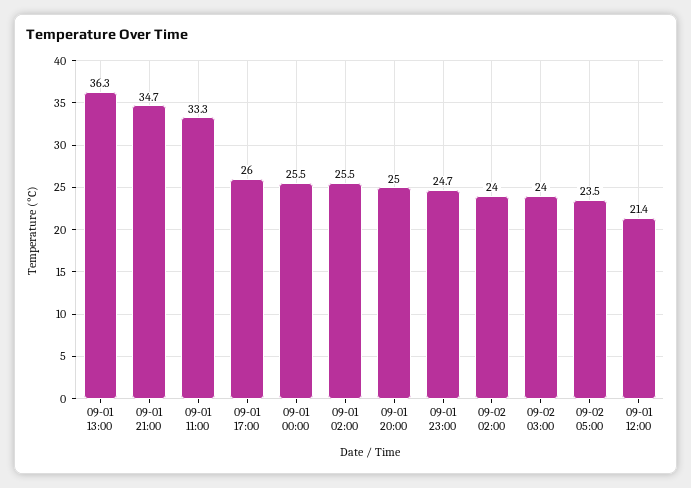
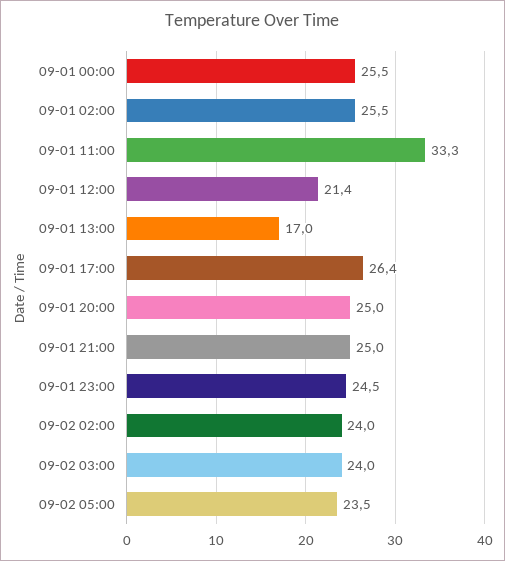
09-01 13:00: 36.3 -> 17
09-01 21:00: 34.7 -> 25
09-01 17:00: 26 -> 26.4
09-01 23:00: 24.7 -> 24.5

